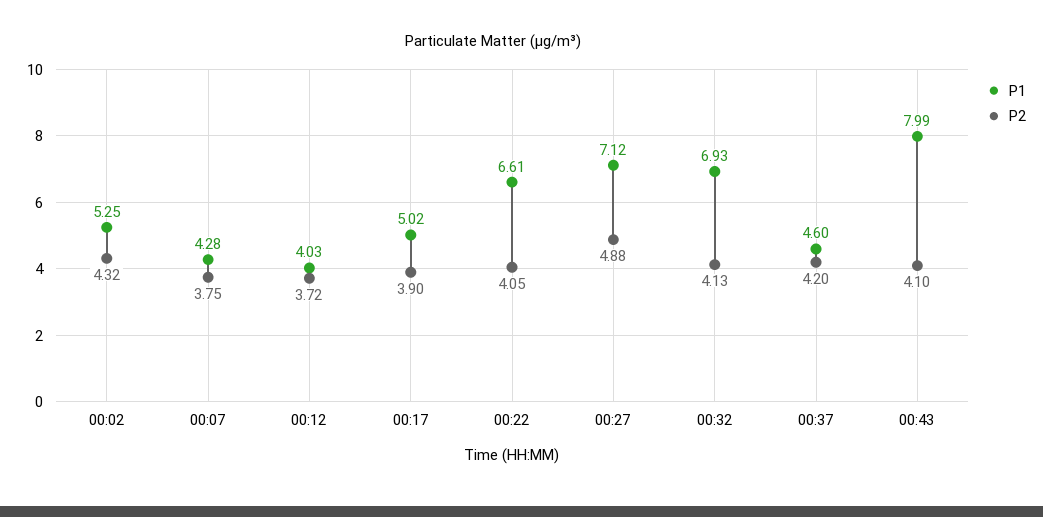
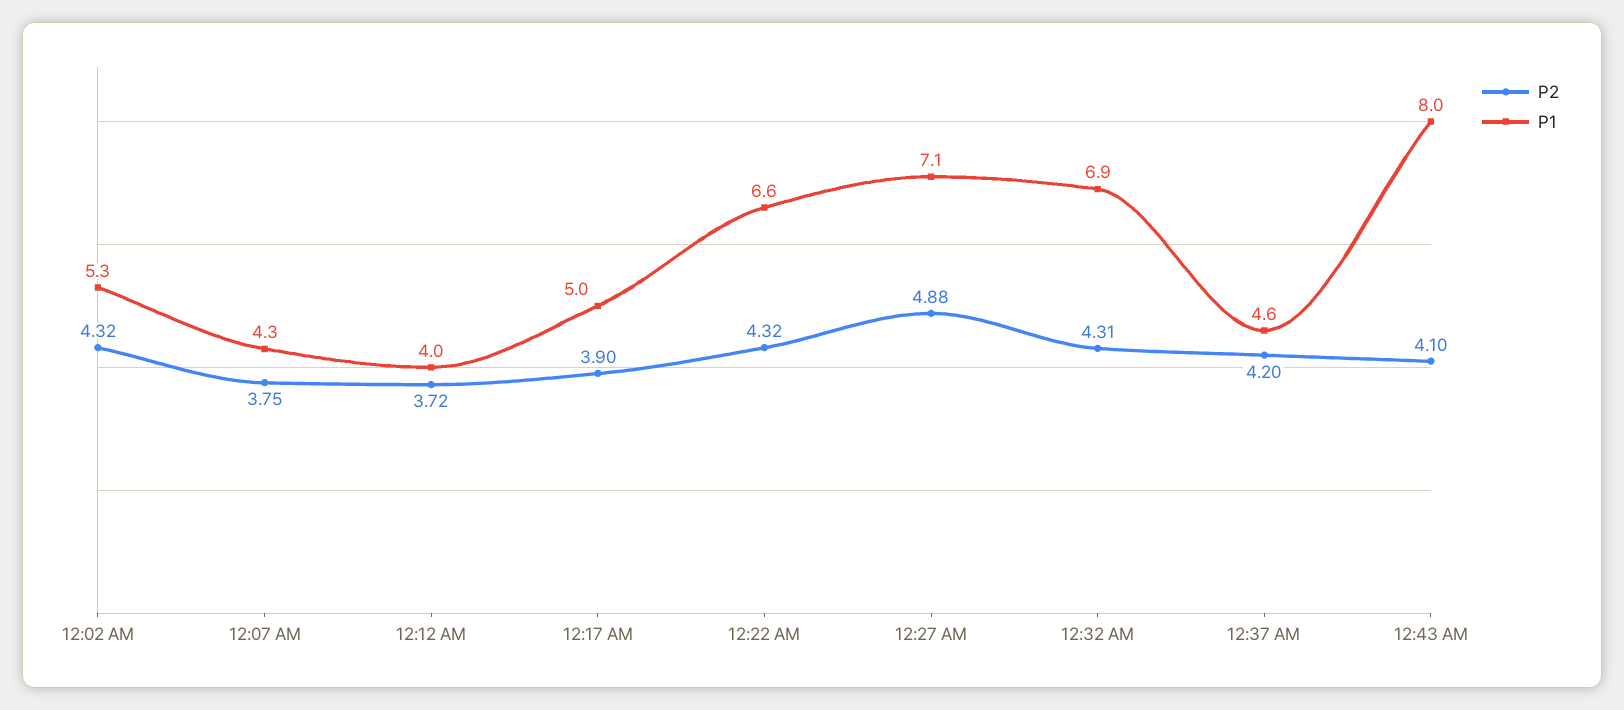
P2, 00:22: 4.05 -> 4.32
P2, 00:32: 4.13 -> 4.31

